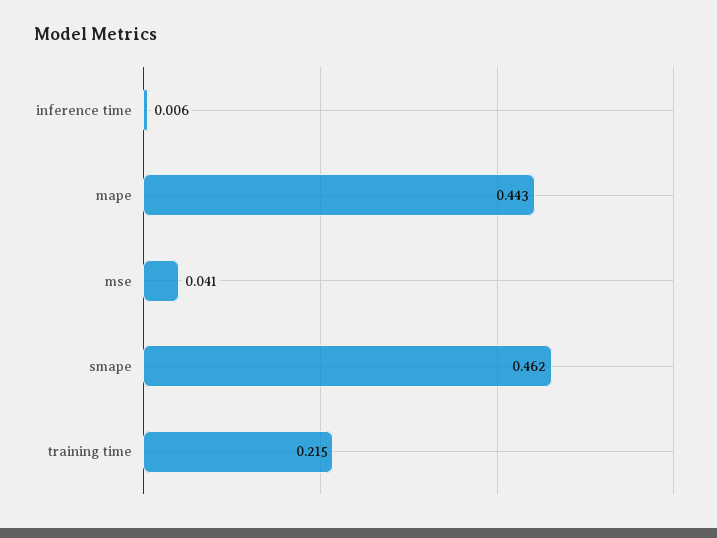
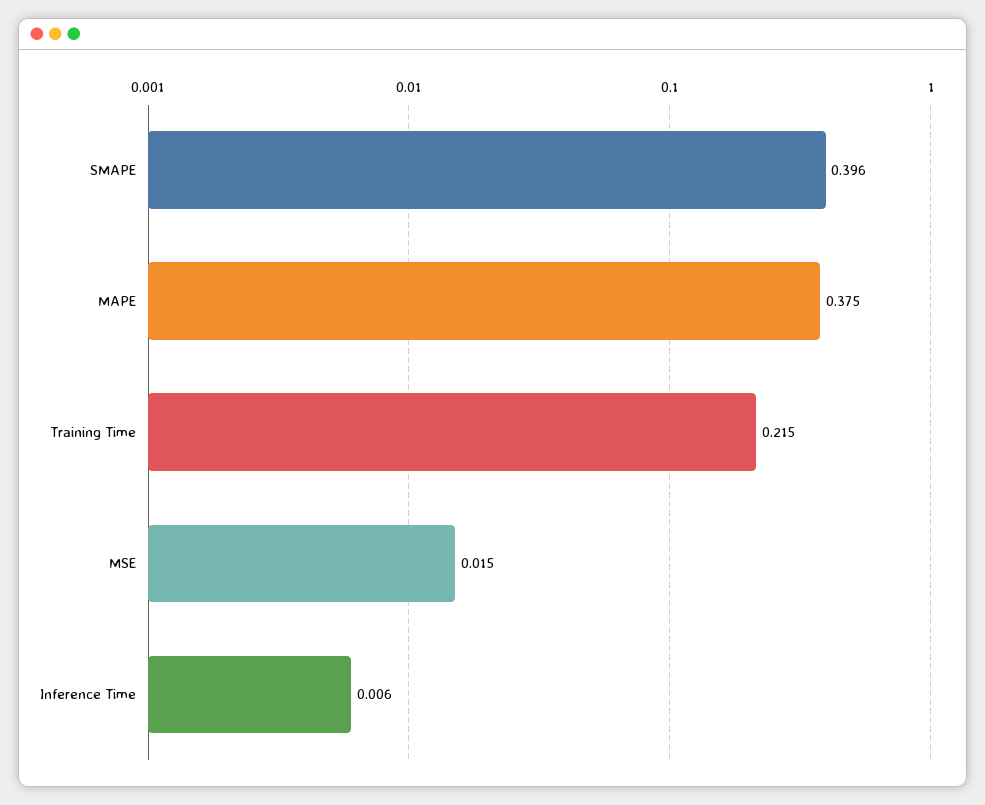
mape: 0.443 -> 0.375
mse: 0.041 -> 0.015
smape: 0.462 -> 0.396

